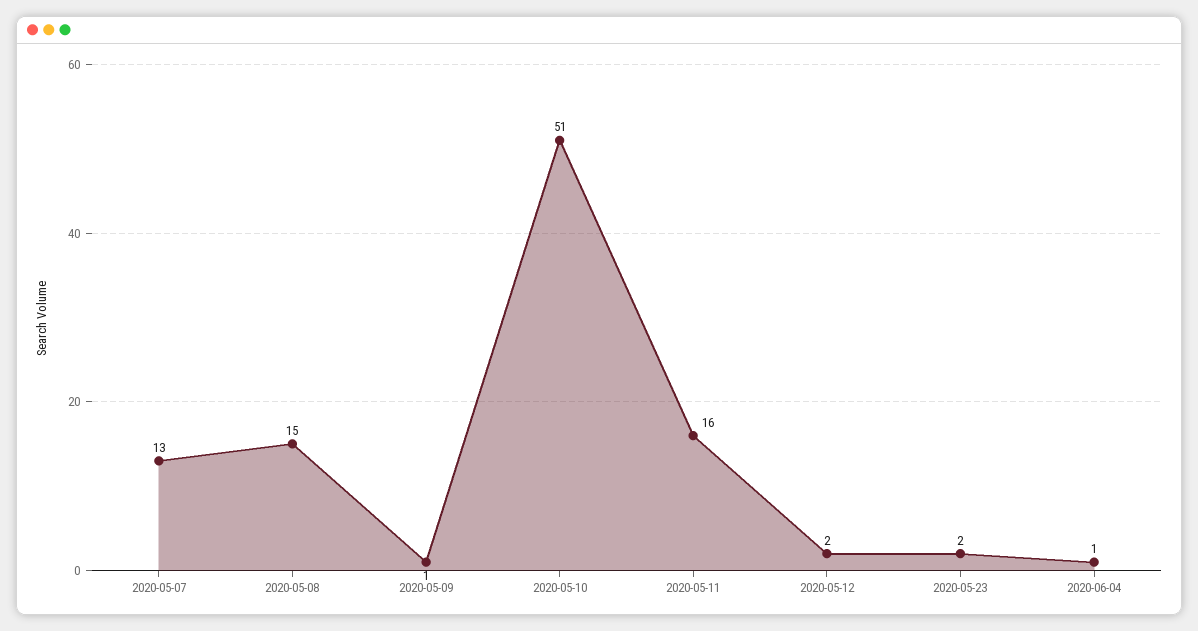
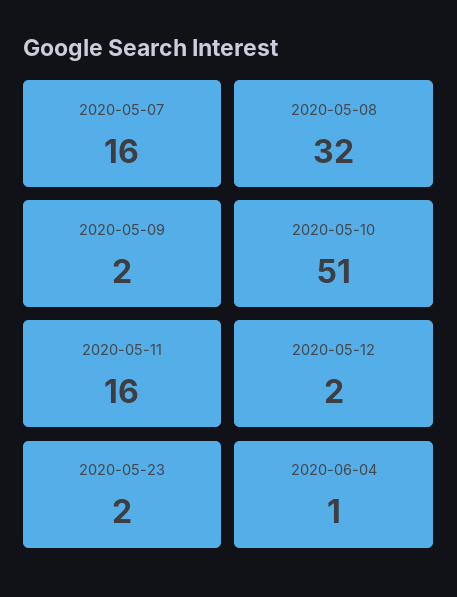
2020-05-07: 13 -> 16
2020-05-08: 15 -> 32
2020-05-09: 1 -> 2

